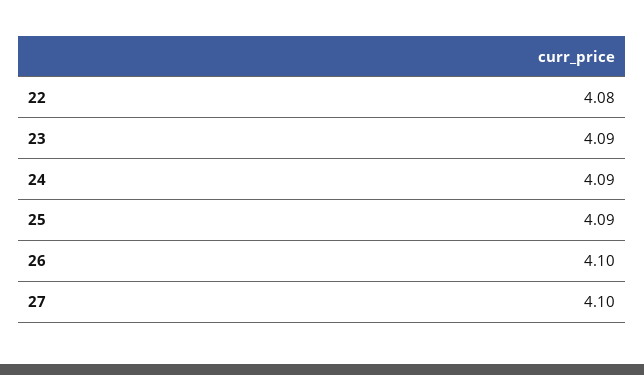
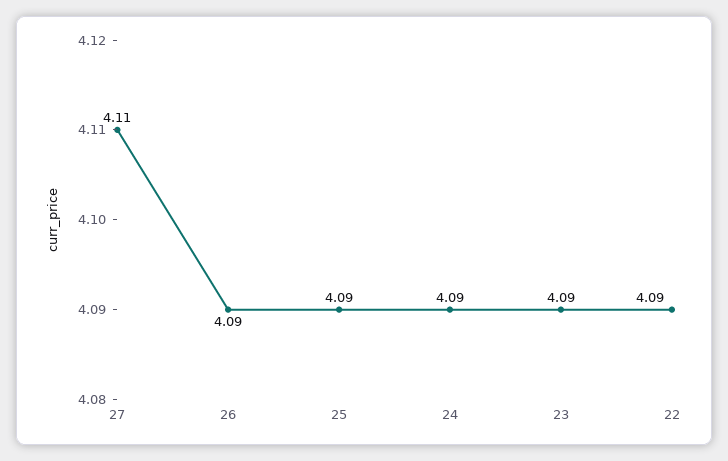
22: 4.08 -> 4.09
26: 4.1 -> 4.09
27: 4.1 -> 4.11

